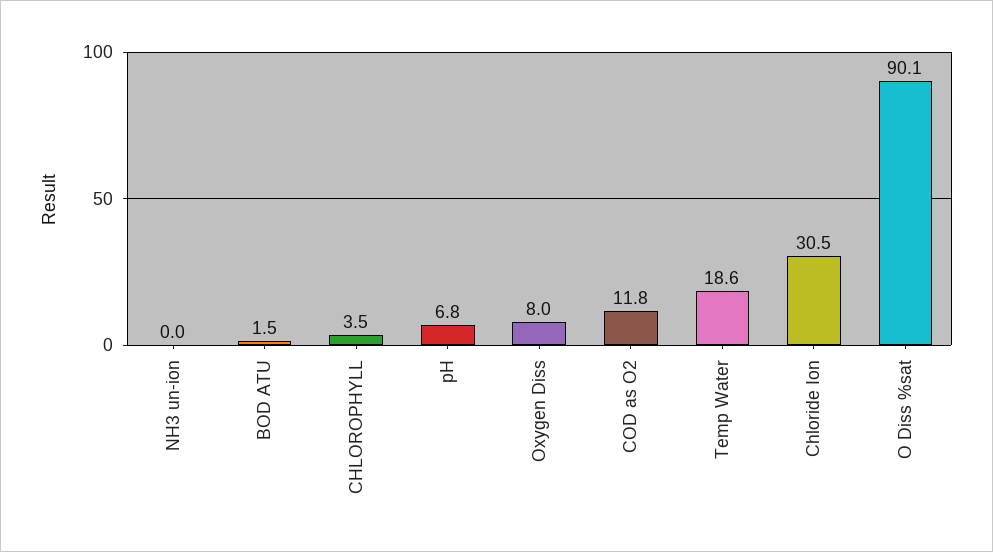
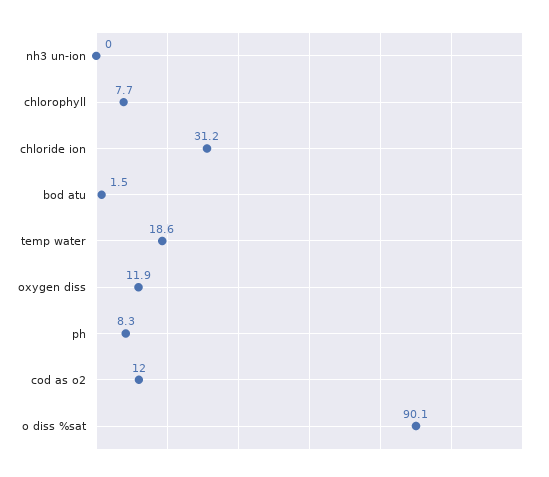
CHLOROPHYLL: 3.5 -> 7.7
pH: 6.8 -> 8.3
Oxygen Diss: 8 -> 11.9
COD as O2: 11.8 -> 12
Chloride Ion: 30.5 -> 31.2

